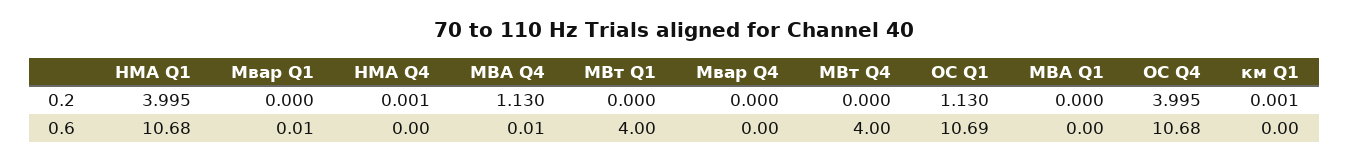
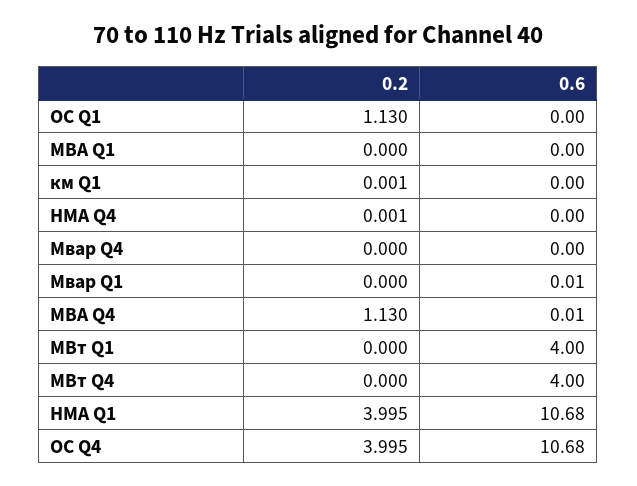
ОС Q1, 0.6: 10.69 -> 0

